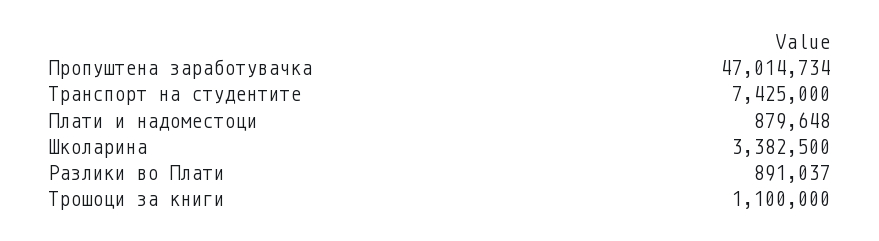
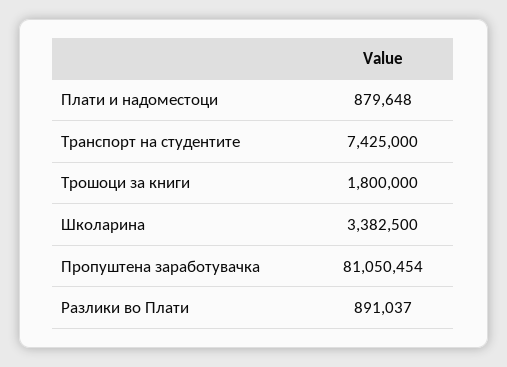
Пропуштена заработувачка: 47014734 -> 81050454
Трошоци за книги: 1100000 -> 1800000

